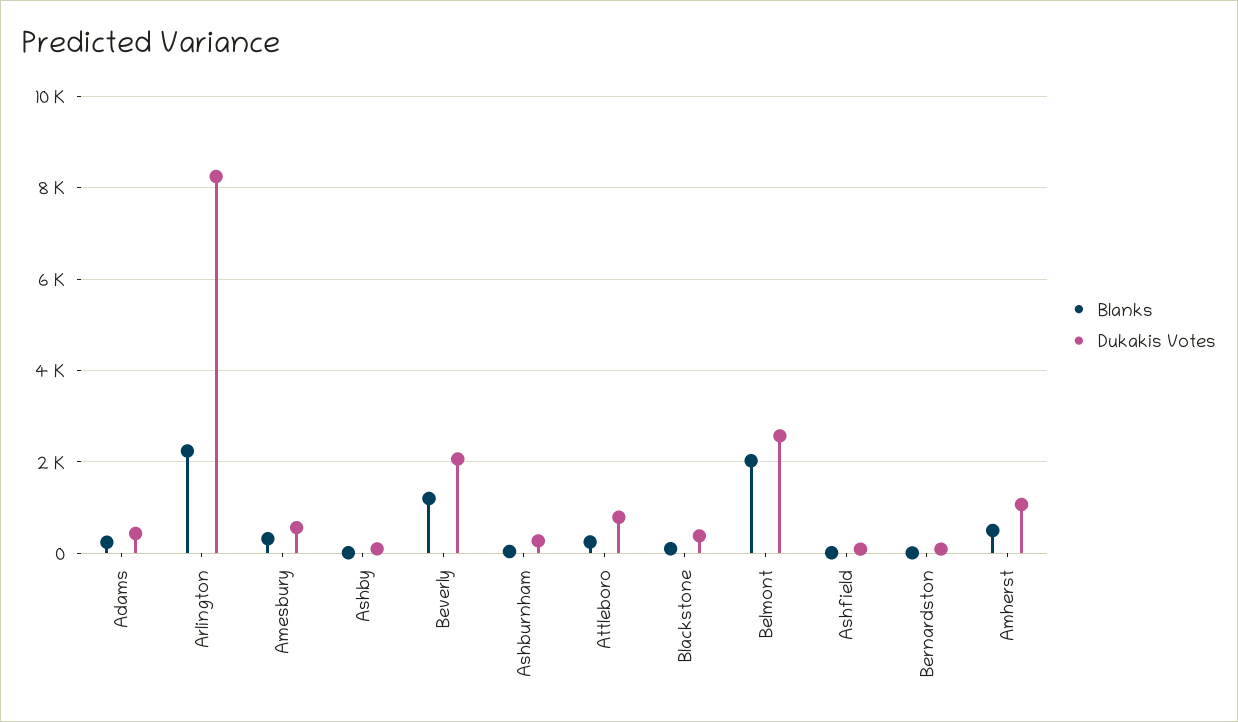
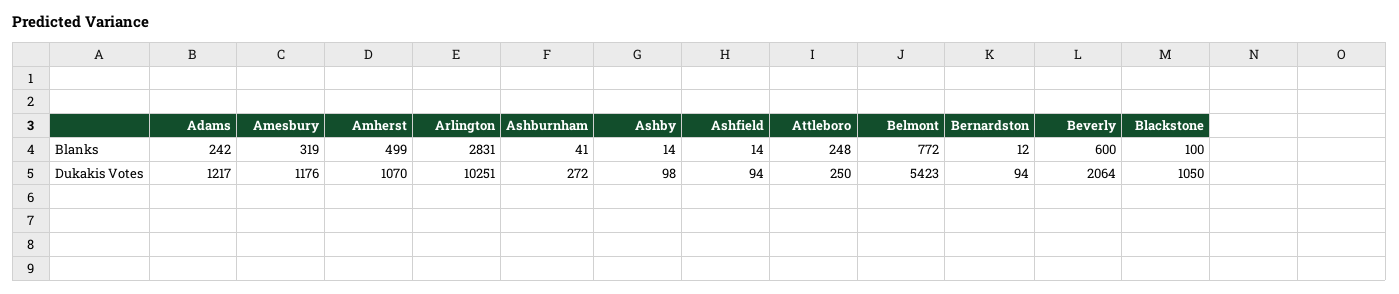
Dukakis Votes, Adams: 400 -> 1217
Blanks, Arlington: 2200 -> 2831
Dukakis Votes, Arlington: 8200 -> 10251
Dukakis Votes, Amesbury: 600 -> 1176
Blanks, Beverly: 1200 -> 600
Dukakis Votes, Attleboro: 800 -> 250
Dukakis Votes, Blackstone: 400 -> 1050
Blanks, Belmont: 2000 -> 772
Dukakis Votes, Belmont: 2600 -> 5423

